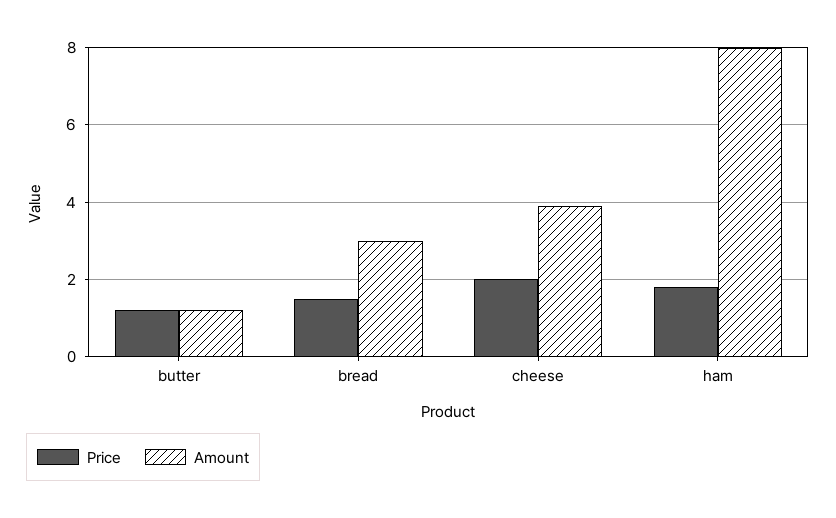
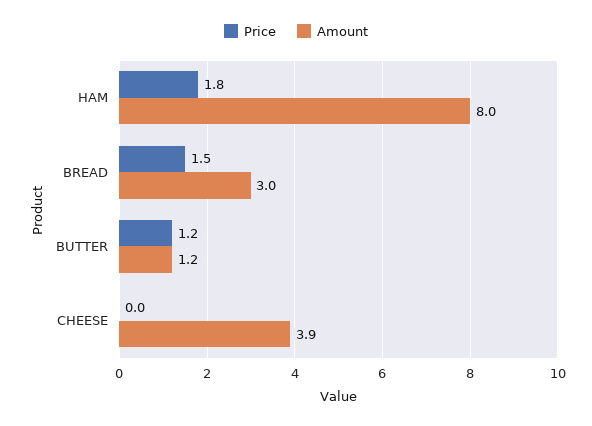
Price, cheese: 2 -> 0

